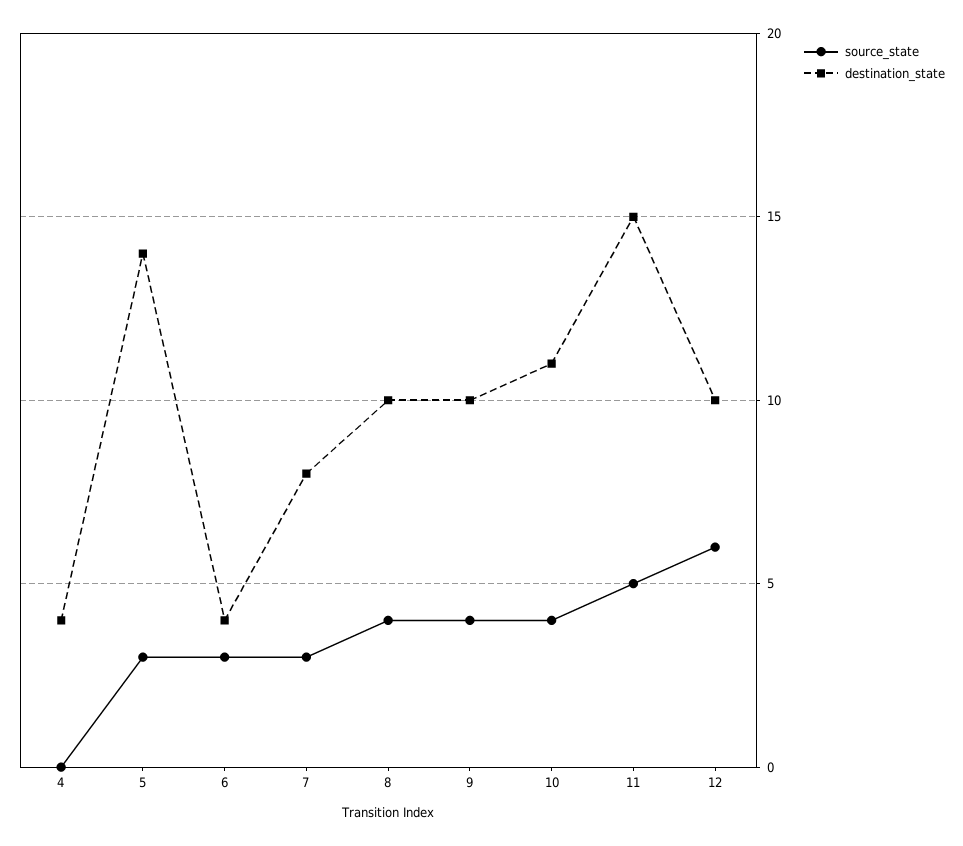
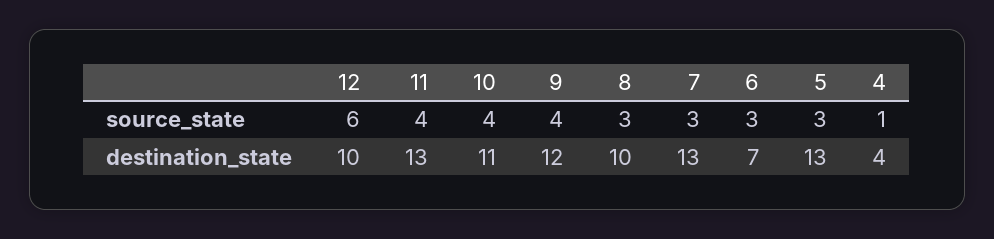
source_state, 4: 0 -> 1
destination_state, 5: 14 -> 13
destination_state, 6: 4 -> 7
destination_state, 7: 8 -> 13
source_state, 8: 4 -> 3
destination_state, 9: 10 -> 12
source_state, 11: 5 -> 4
destination_state, 11: 15 -> 13

